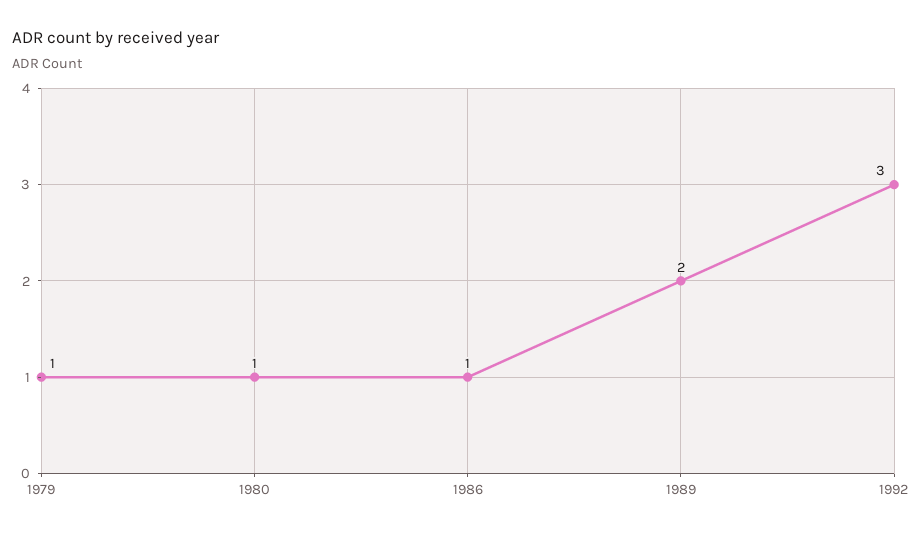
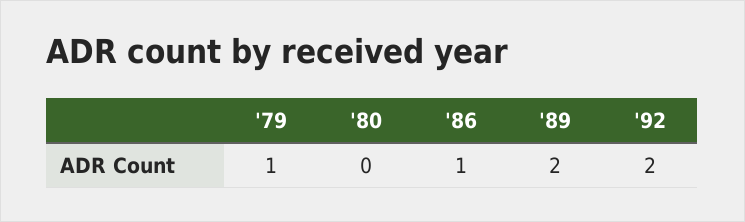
1980: 1 -> 0
1992: 3 -> 2

